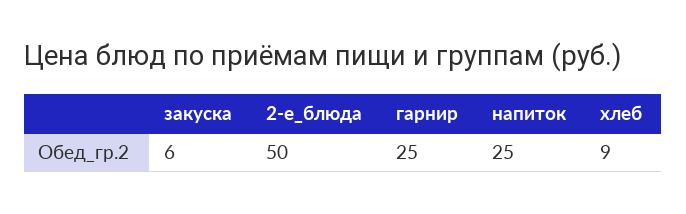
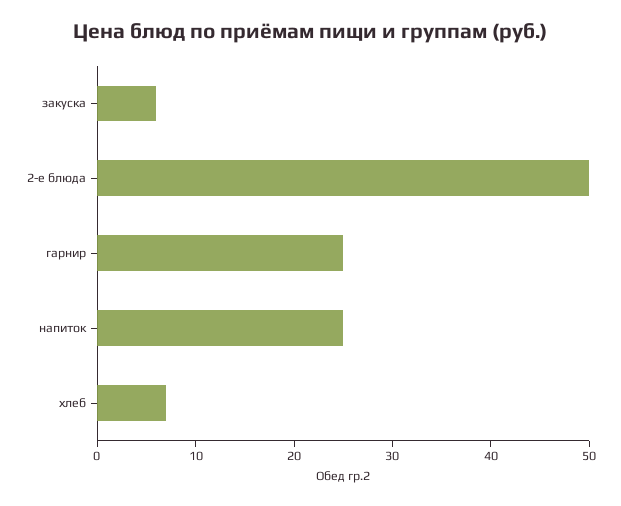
хлеб: 9 -> 7

